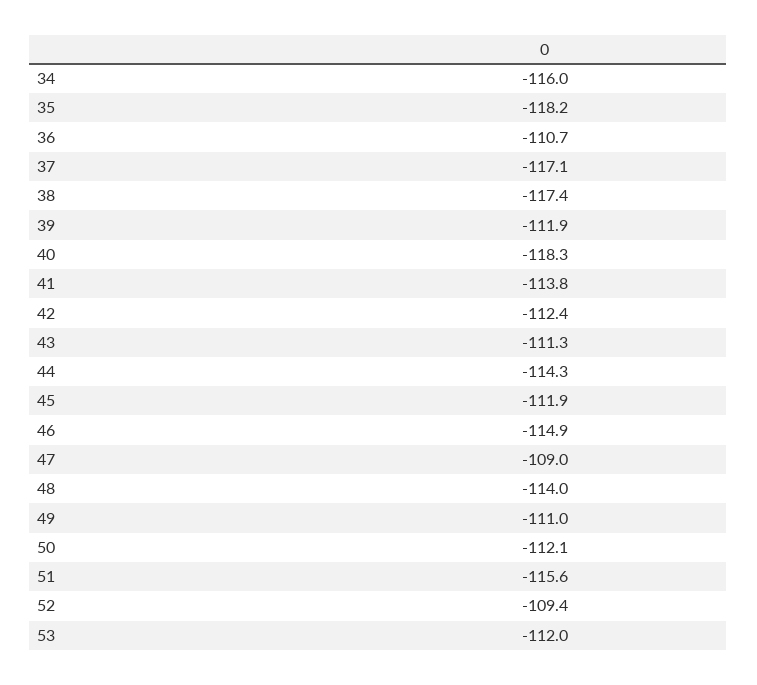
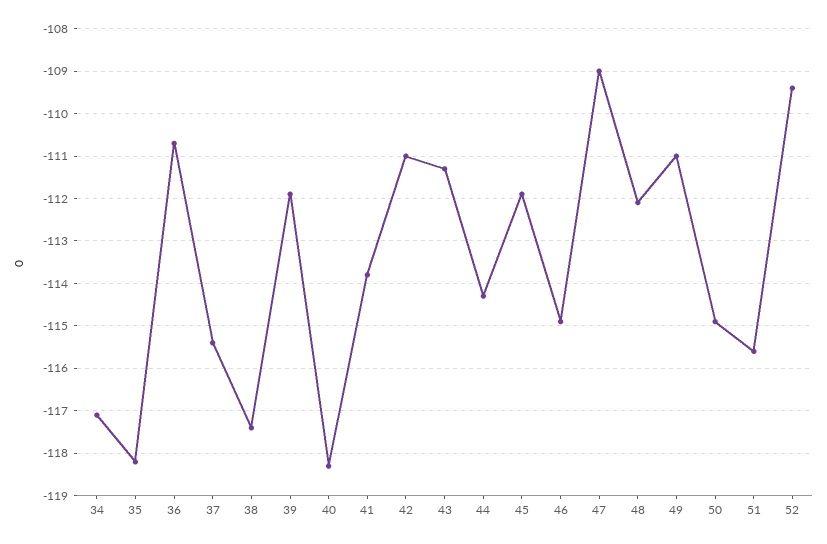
34: -116 -> -117
37: -117.1 -> -115.5
42: -112.4 -> -111
48: -114 -> -112
50: -112.1 -> -115
53: -112 -> none

